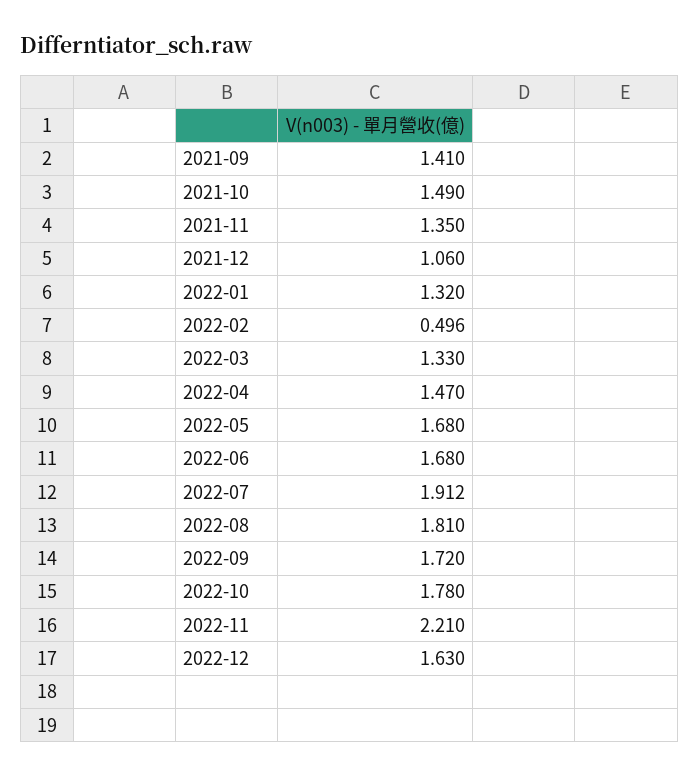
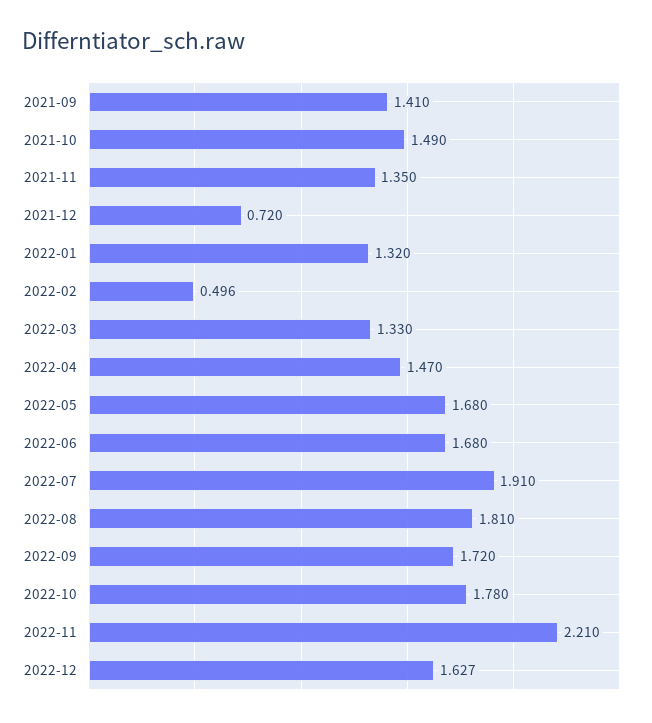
2021-12: 1.06 -> 0.72
2022-07: 1.912 -> 1.91
2022-12: 1.63 -> 1.627

